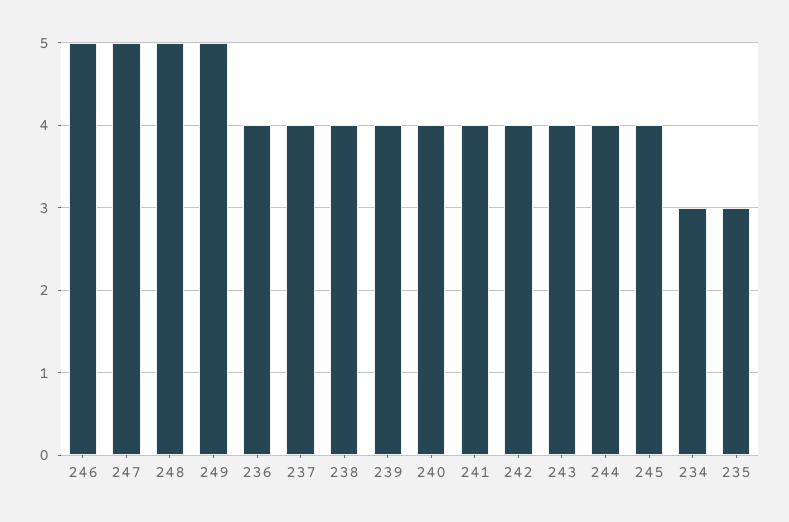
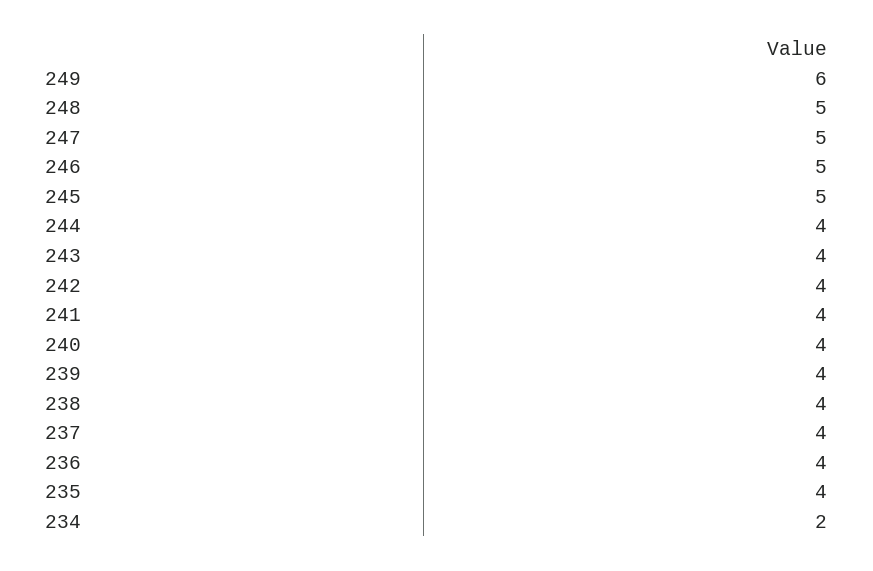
249: 5 -> 6
245: 4 -> 5
234: 3 -> 2
235: 3 -> 4

